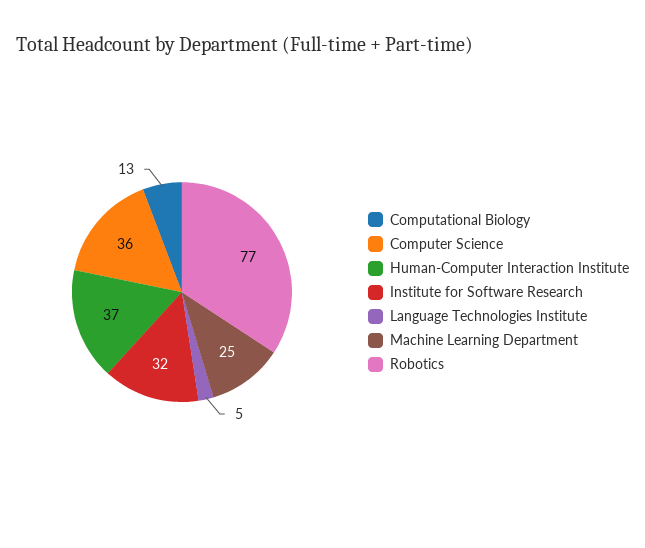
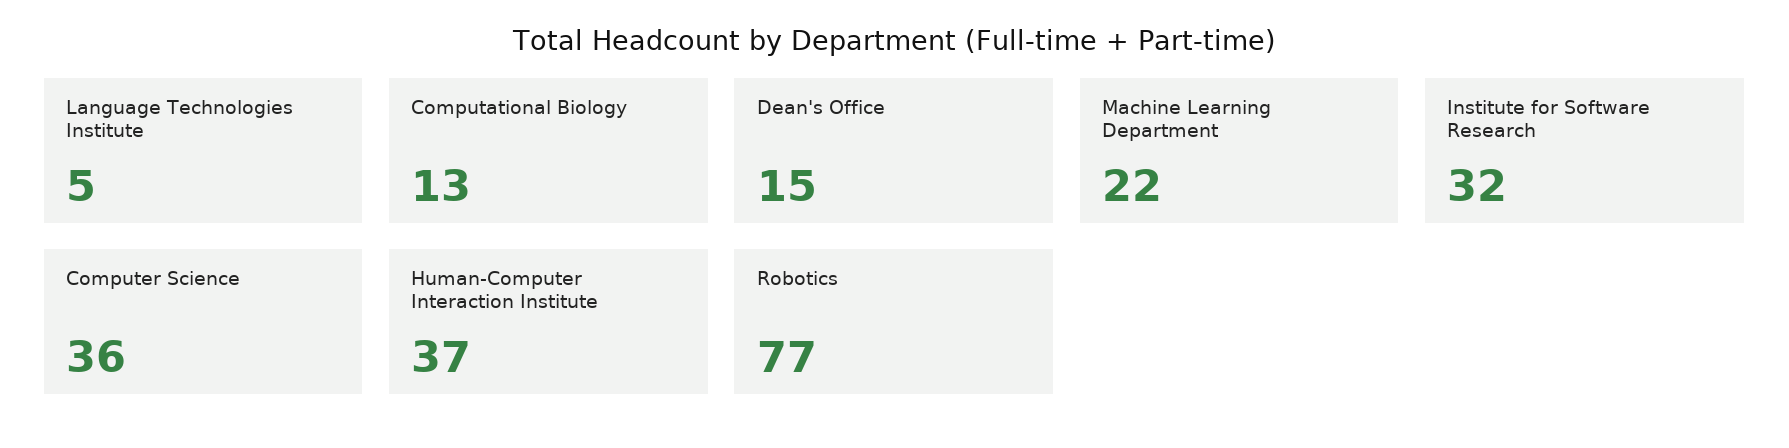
Machine Learning Department: 25 -> 22
Dean's Office: none -> 15

